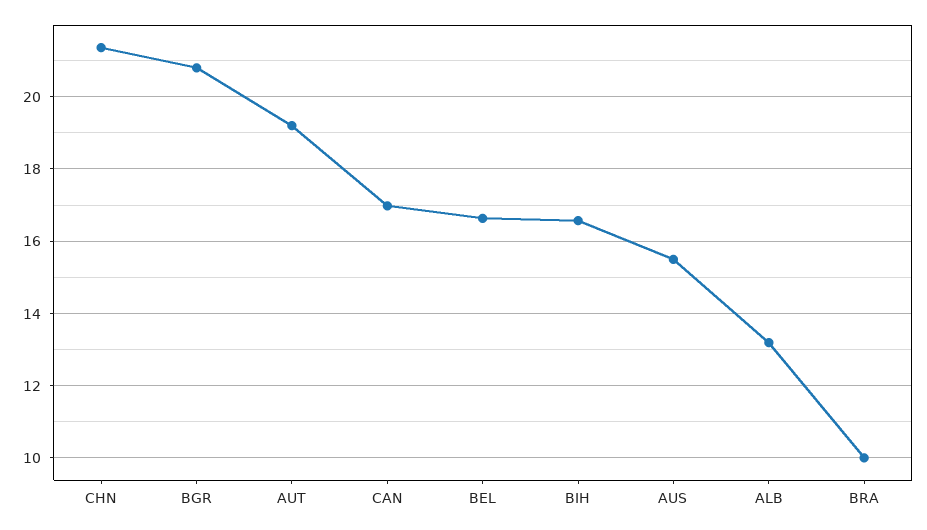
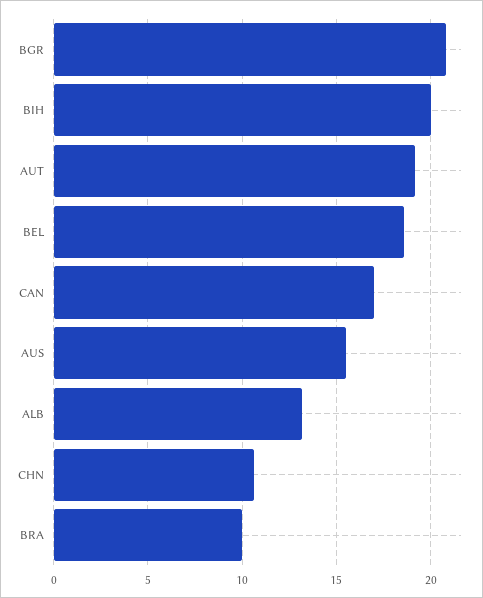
CHN: 21.4 -> 10.5
BEL: 16.6 -> 18.5
BIH: 16.6 -> 20

